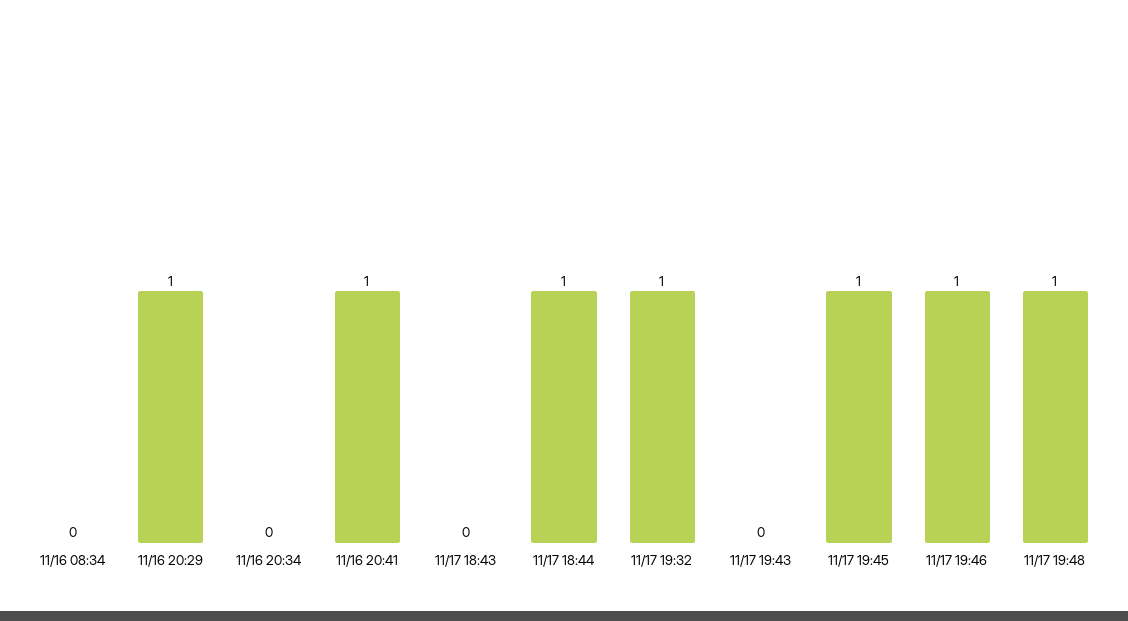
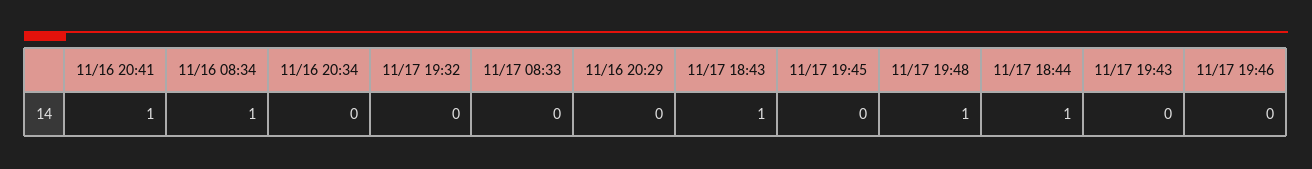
11/16 08:34: 0 -> 1
11/16 20:29: 1 -> 0
11/17 18:43: 0 -> 1
11/17 19:32: 1 -> 0
11/17 19:45: 1 -> 0
11/17 19:46: 1 -> 0
11/17 08:33: none -> 0

